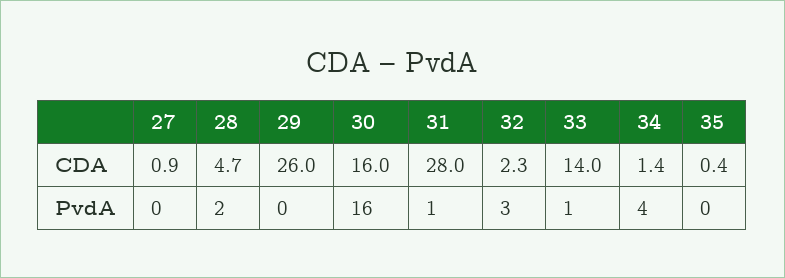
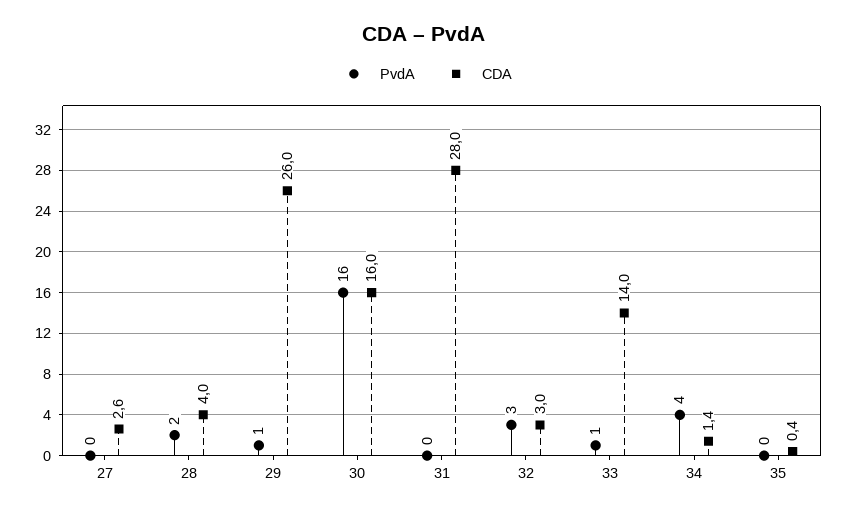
CDA, 27: 0.9 -> 2.6
CDA, 28: 4.7 -> 4
CDA, 32: 2.3 -> 3
PvdA, 29: 0 -> 1
PvdA, 31: 1 -> 0

